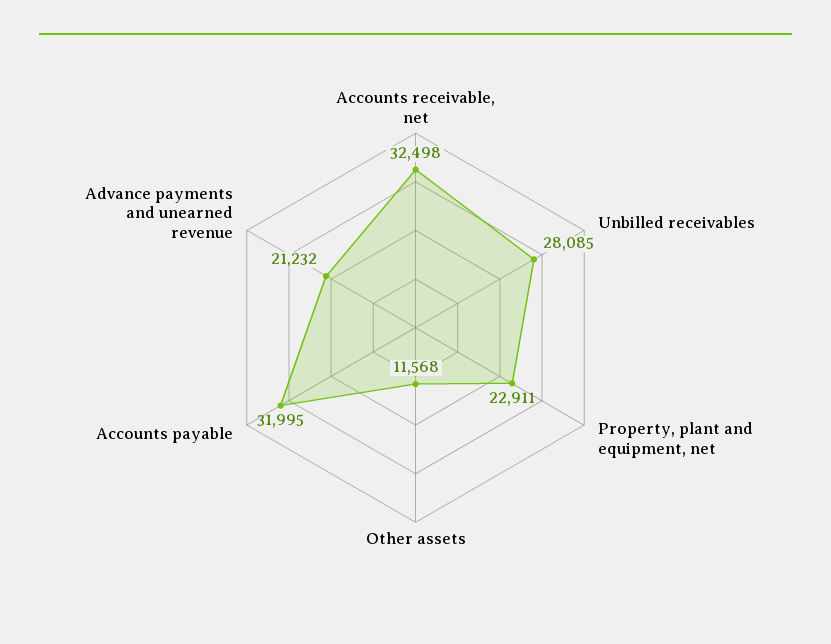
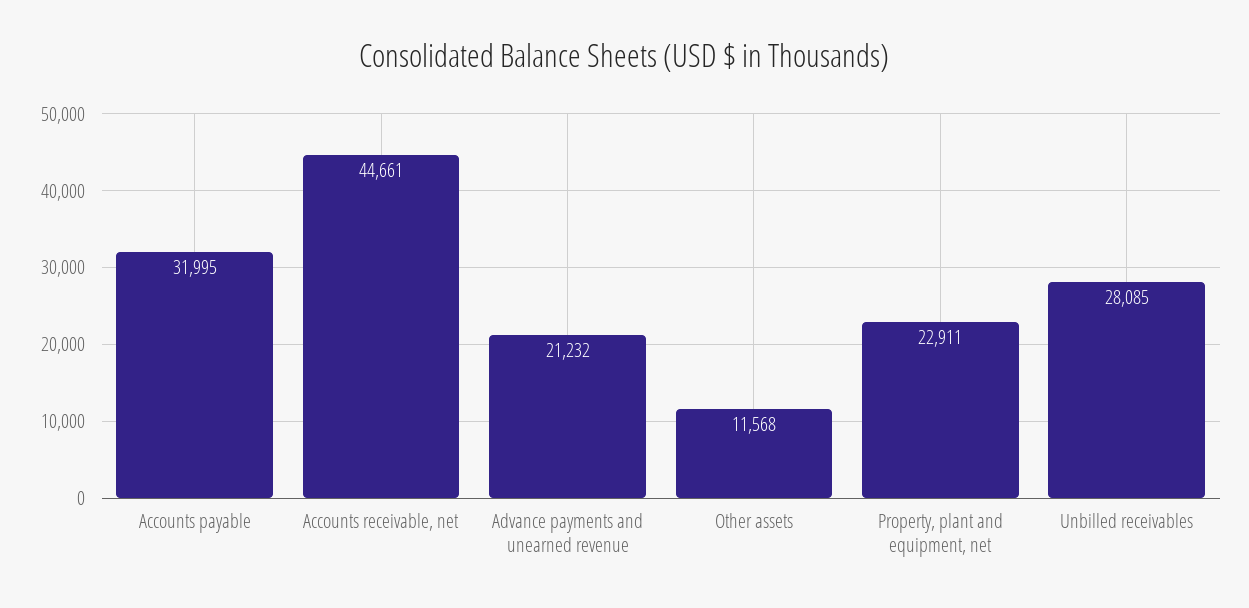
Accounts receivable, net: 32498 -> 44661

